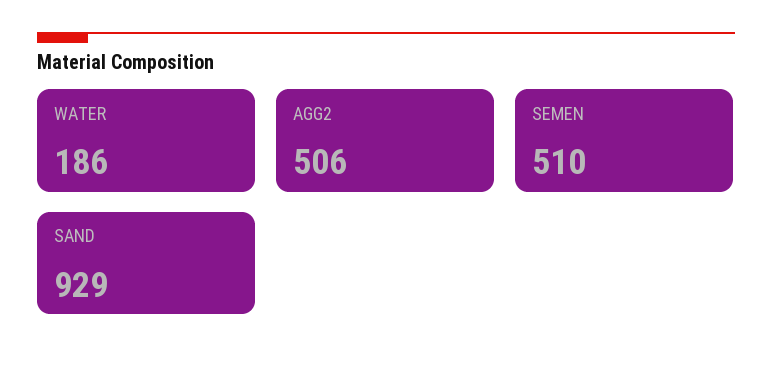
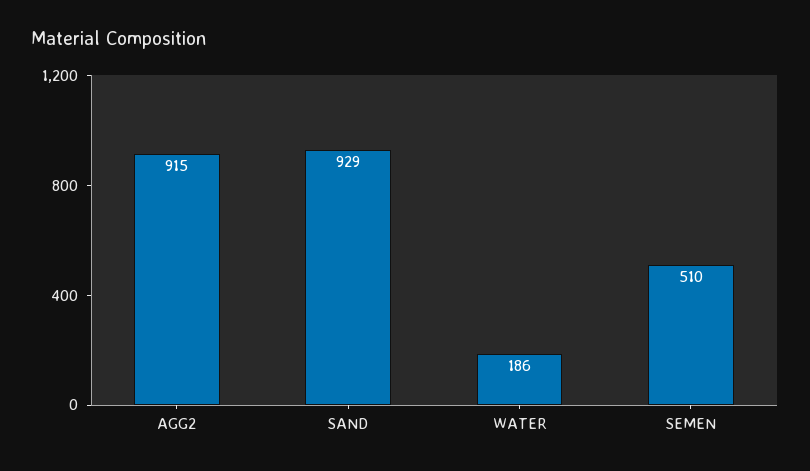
AGG2: 506 -> 915

